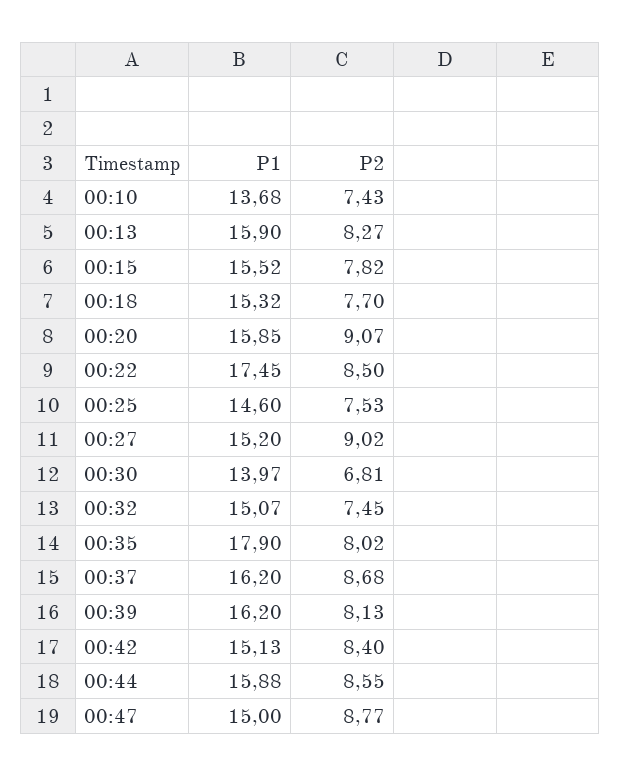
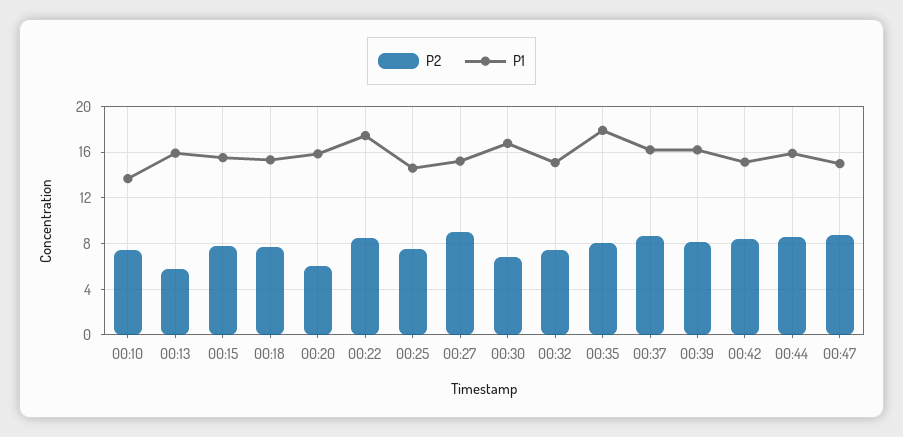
P2, 00:13: 8.27 -> 6
P2, 00:20: 9.07 -> 6
P1, 00:30: 13.97 -> 17

